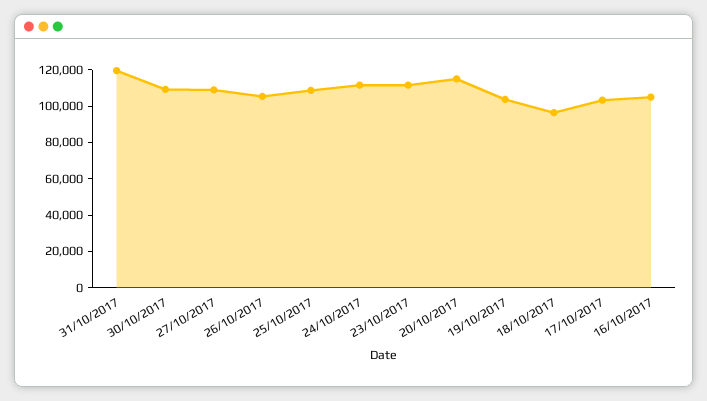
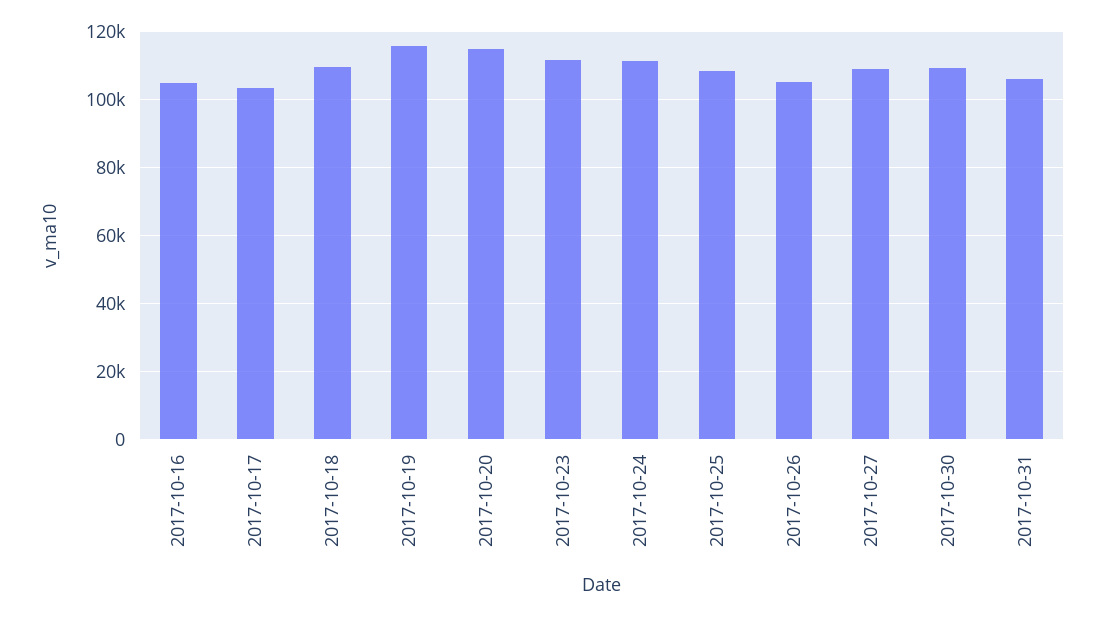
31/10/2017: 120000 -> 106000
19/10/2017: 105000 -> 116000
18/10/2017: 95000 -> 110000

